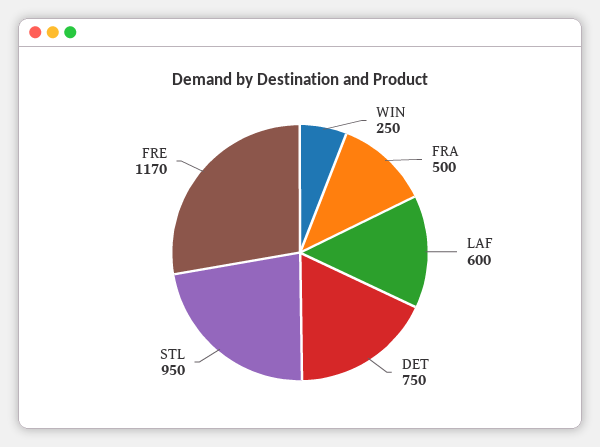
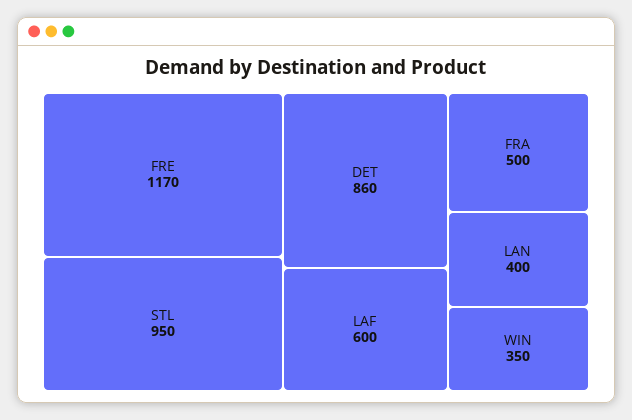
WIN: 250 -> 350
DET: 750 -> 860
LAN: none -> 400

